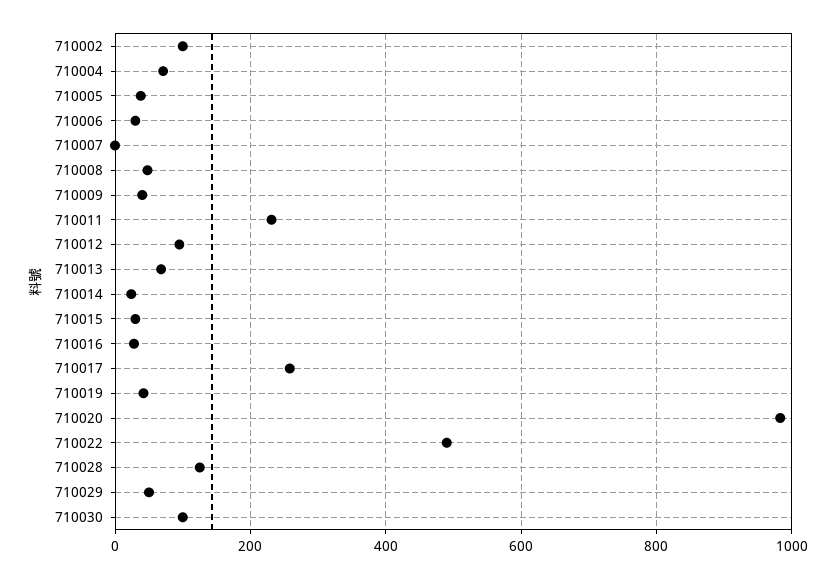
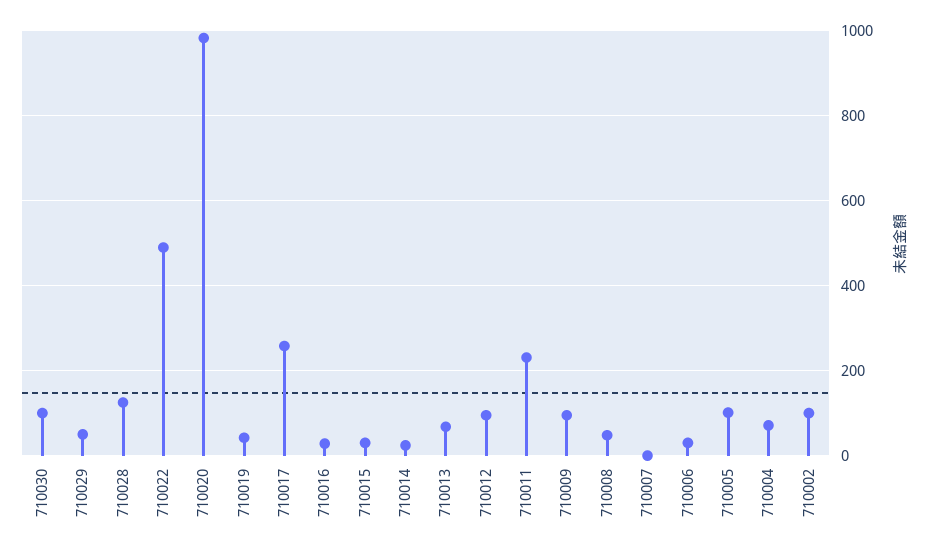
710005: 40 -> 100
710009: 40 -> 100

